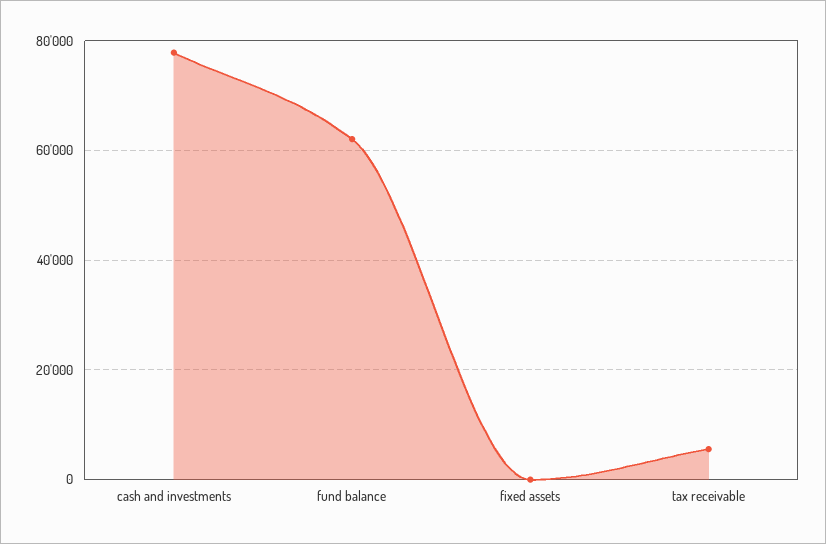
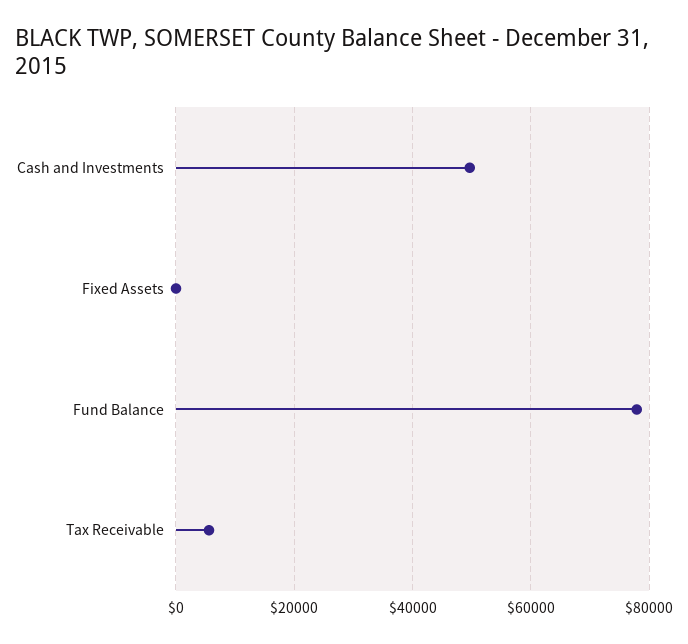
cash and investments: 78000 -> 50000
fund balance: 62000 -> 78000

